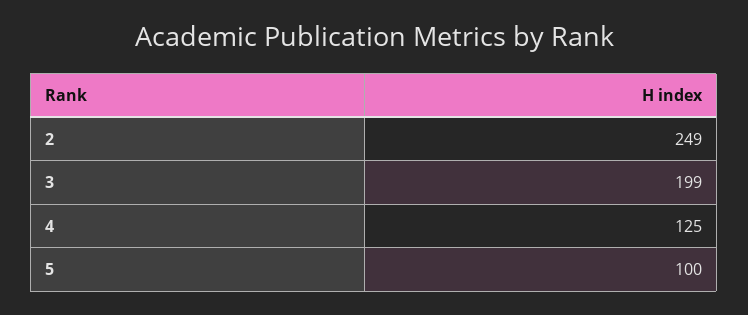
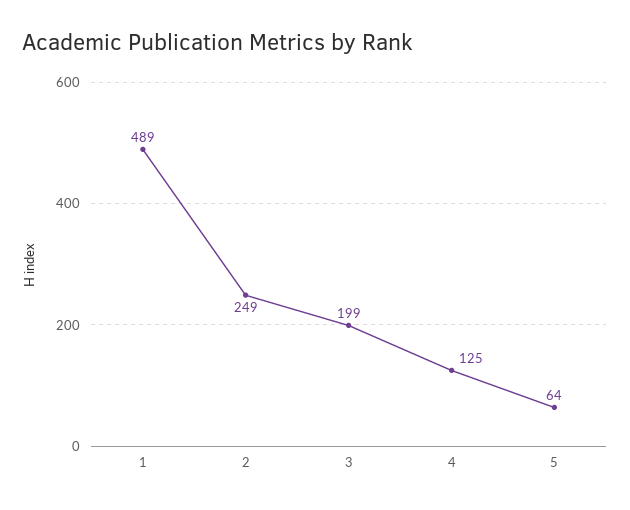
5: 100 -> 64
1: none -> 489

